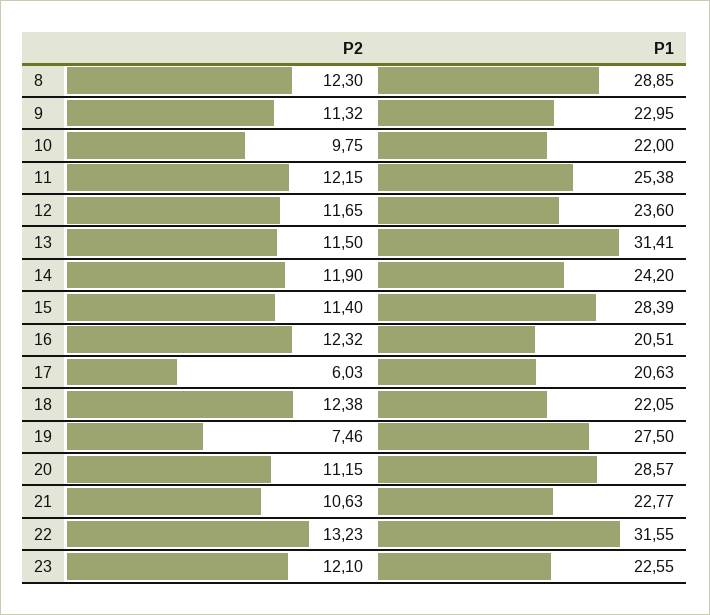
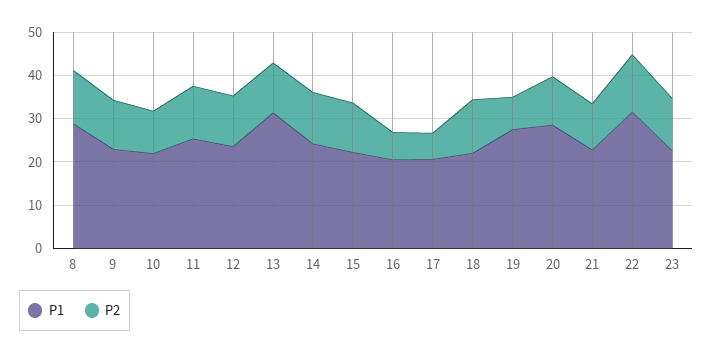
P1, 15: 28.39 -> 22
P2, 16: 12.32 -> 6

